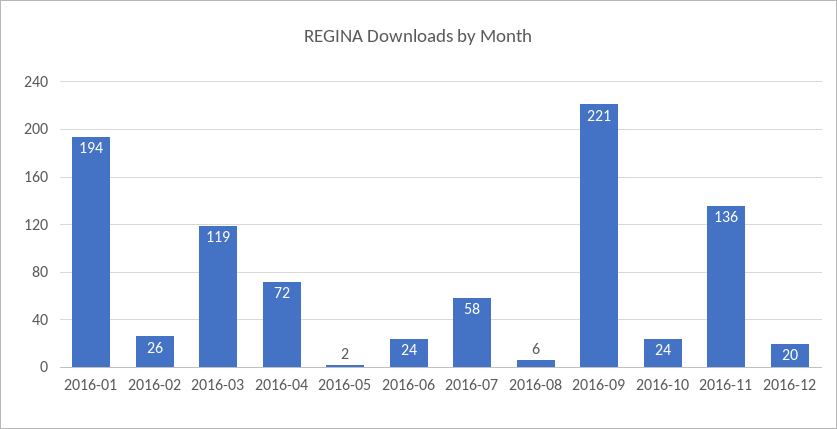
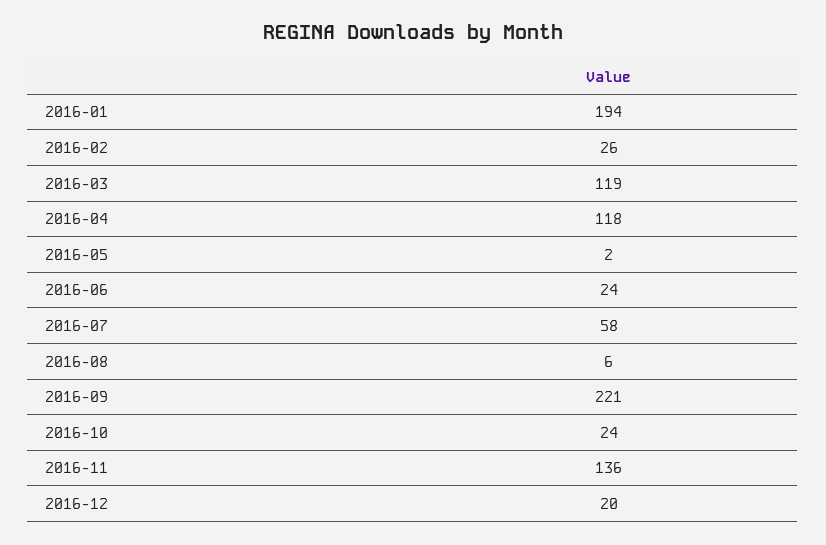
2016-04: 72 -> 118

